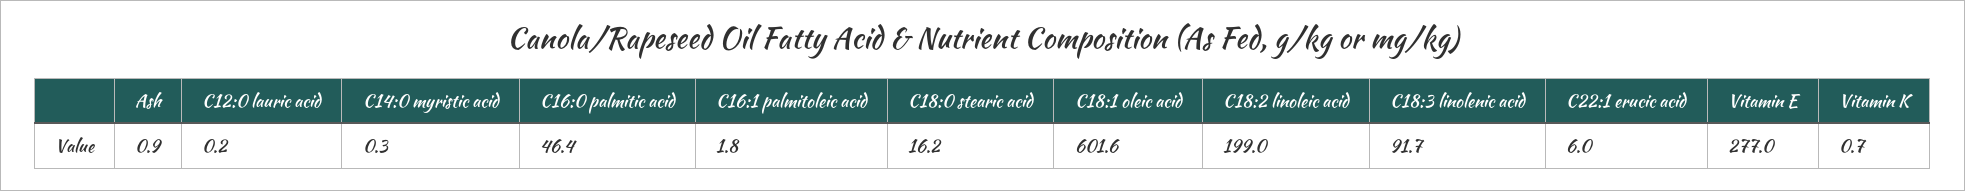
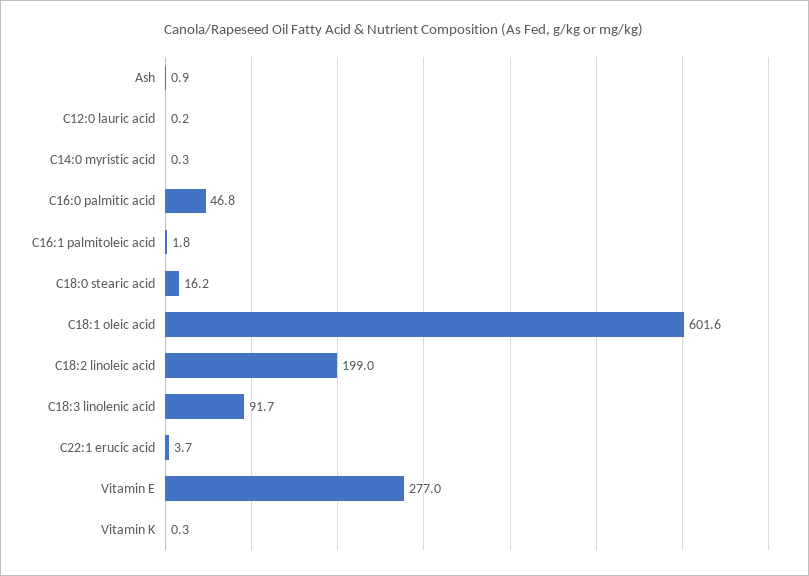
C16:0 palmitic acid: 46.4 -> 46.8
C22:1 erucic acid: 6 -> 3.7
Vitamin K: 0.7 -> 0.3

